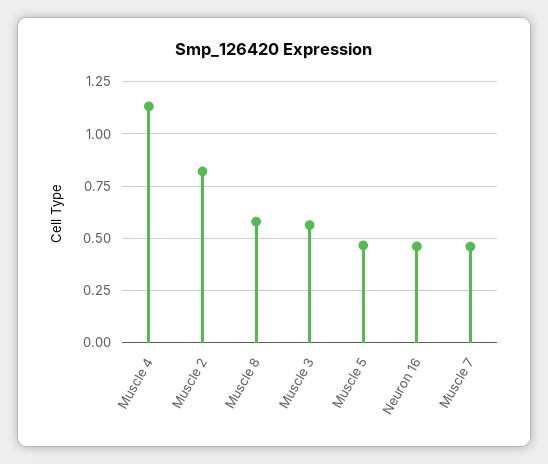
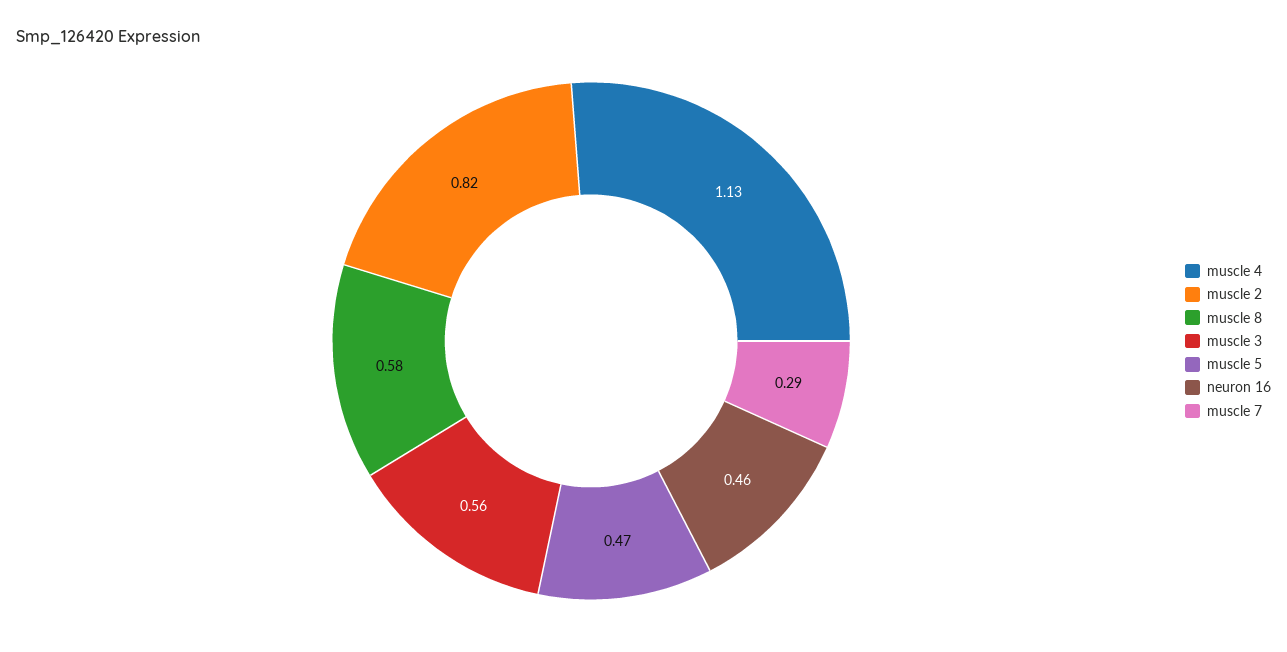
Muscle 7: 0.45 -> 0.29

